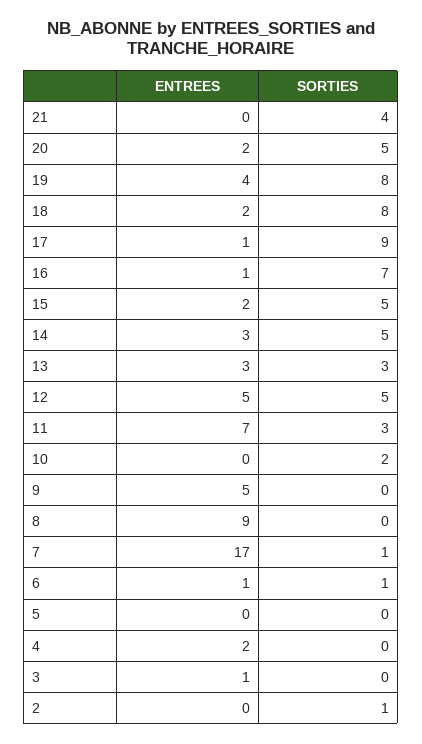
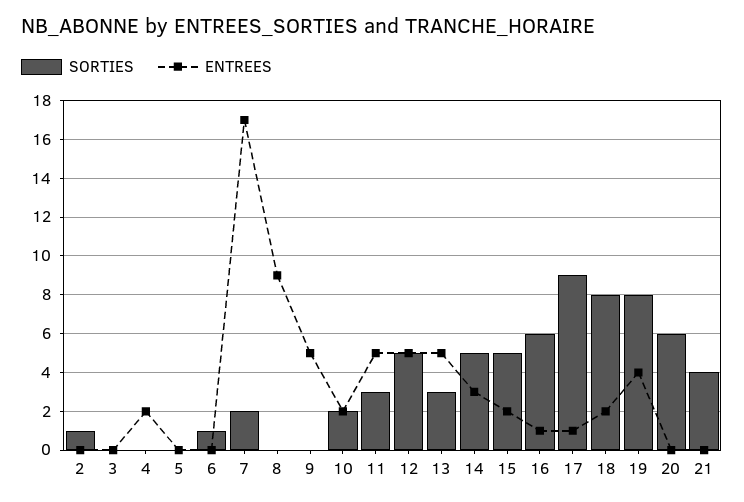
ENTREES, 20: 2 -> 0
SORTIES, 20: 5 -> 6
SORTIES, 16: 7 -> 6
ENTREES, 13: 3 -> 5
ENTREES, 11: 7 -> 5
ENTREES, 10: 0 -> 2
SORTIES, 7: 1 -> 2
ENTREES, 6: 1 -> 0
ENTREES, 3: 1 -> 0

